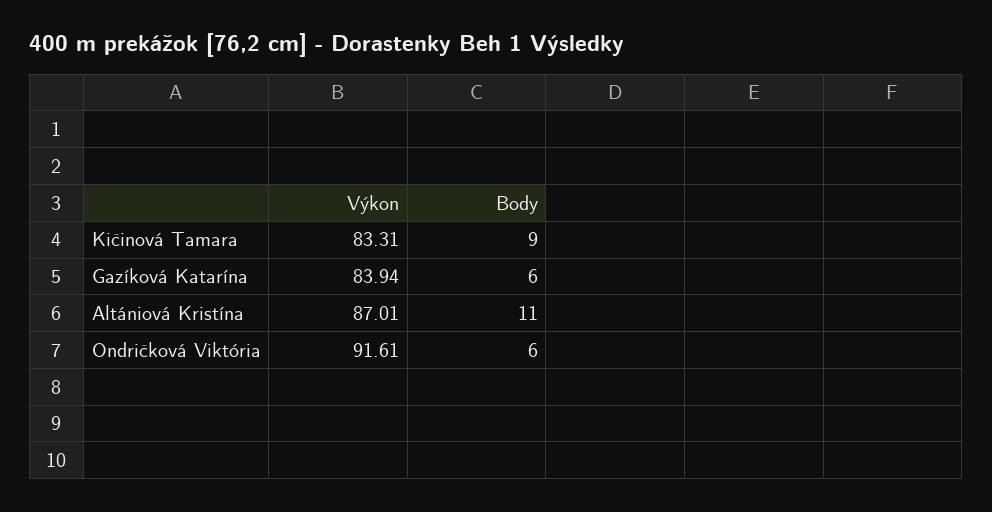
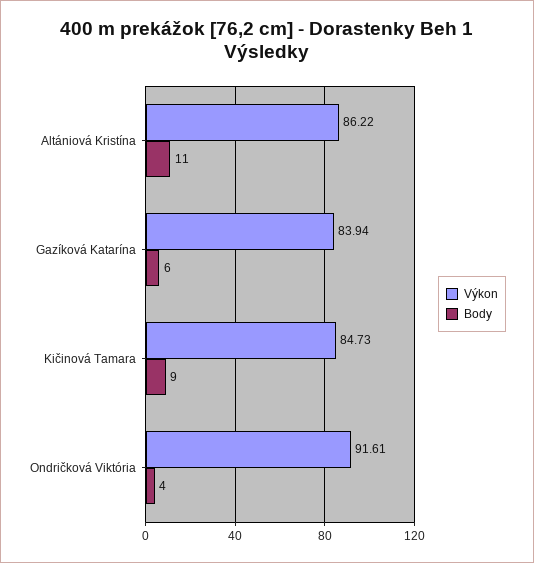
Výkon, Kičinová Tamara: 83.31 -> 84.73
Výkon, Altániová Kristína: 87.01 -> 86.22
Body, Ondričková Viktória: 6 -> 4

